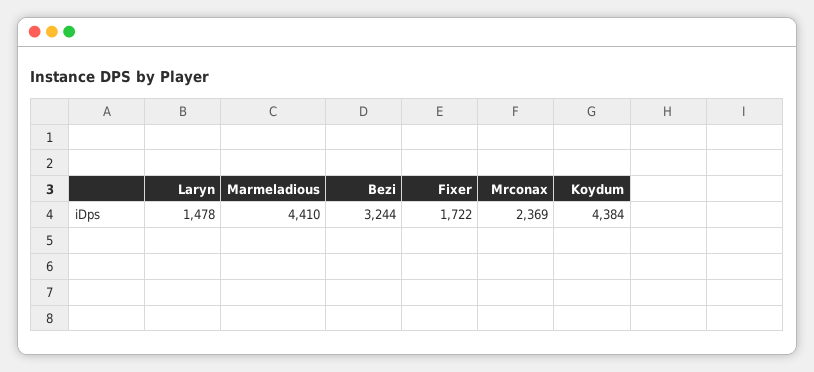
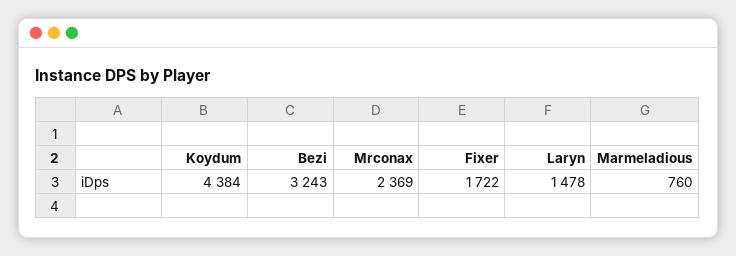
Marmeladious: 4410 -> 760
Bezi: 3244 -> 3243

